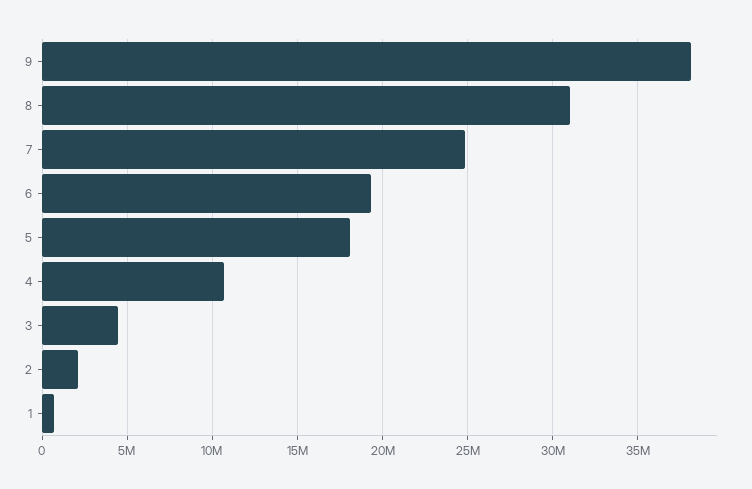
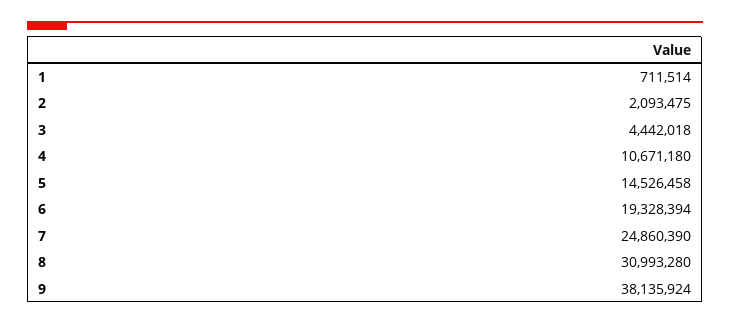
5: 18000000 -> 14526458

